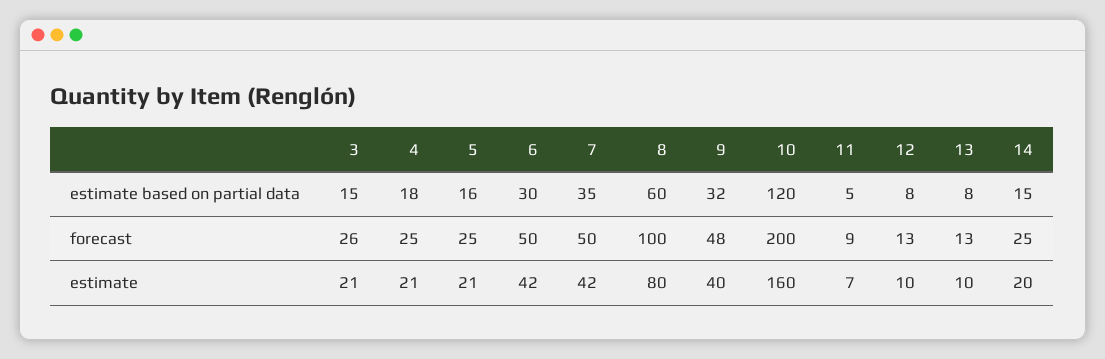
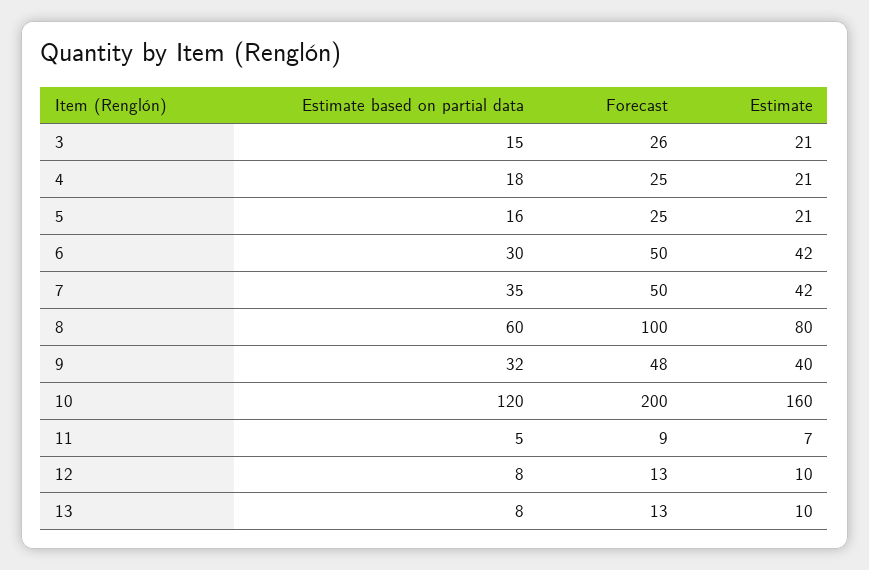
14, estimate based on partial data: 15 -> none
14, forecast: 25 -> none
14, estimate: 20 -> none

